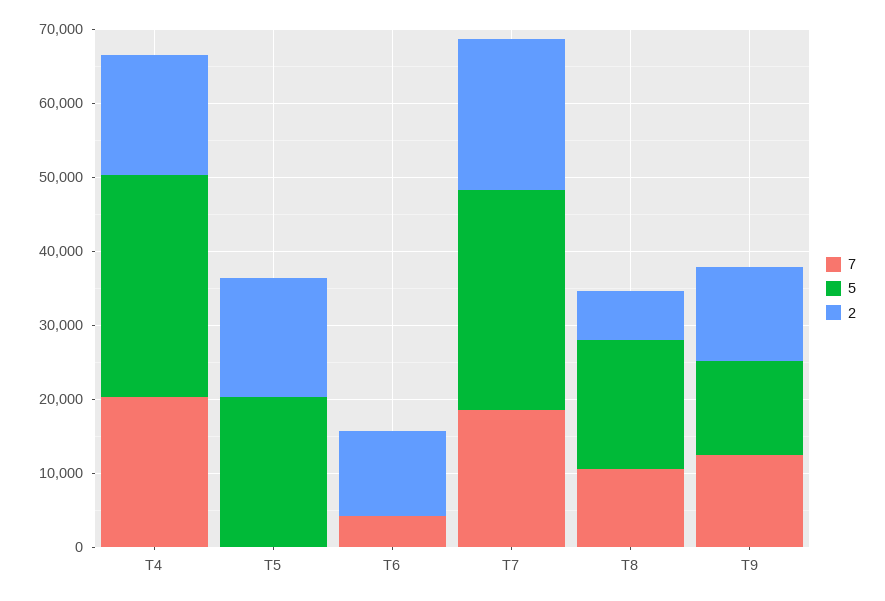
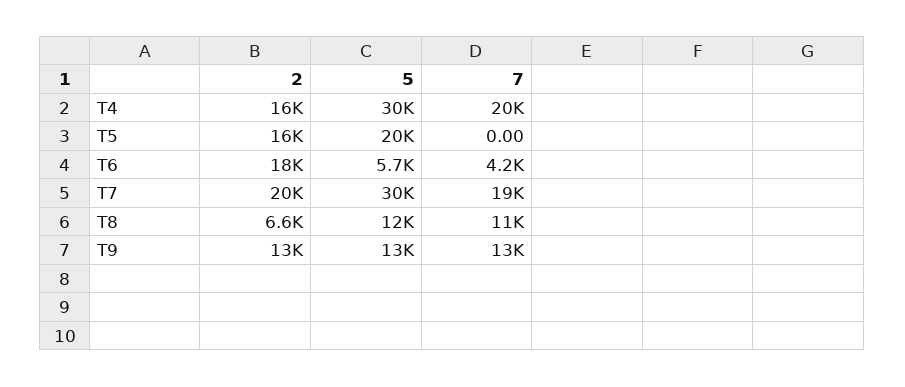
5, T6: 0 -> 5700
2, T6: 12000 -> 18000
5, T8: 18000 -> 12000

